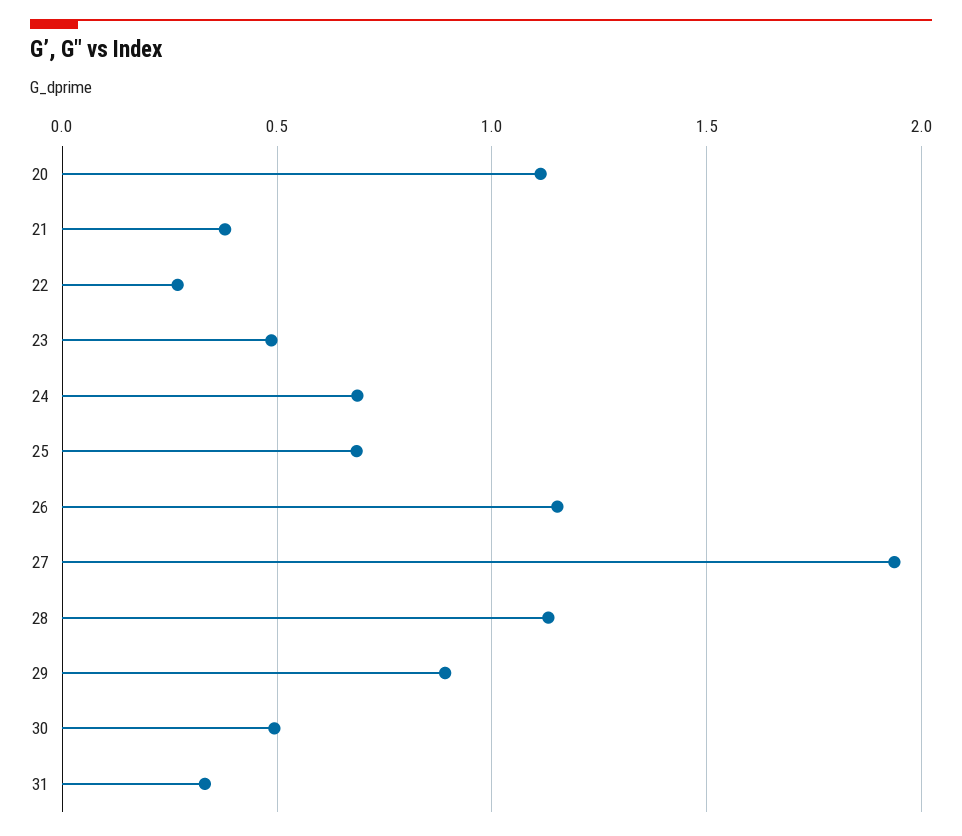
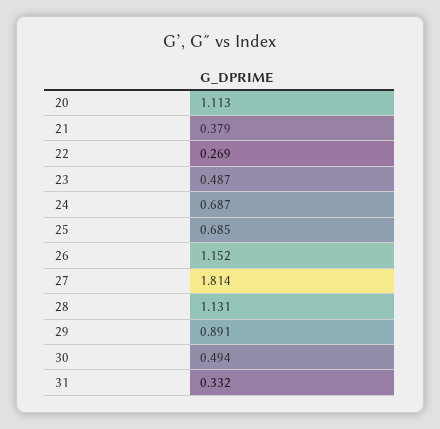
27: 1.95 -> 1.814

